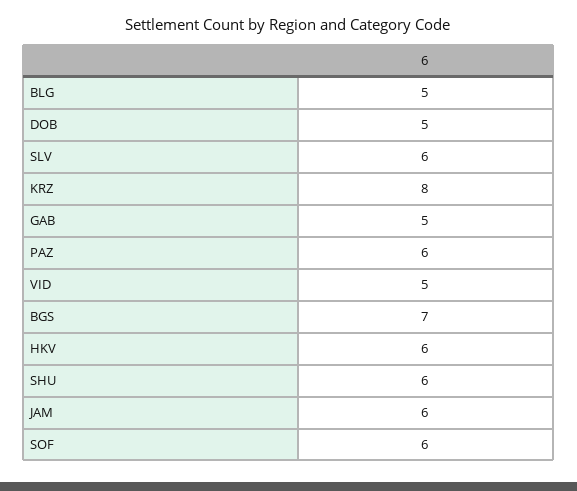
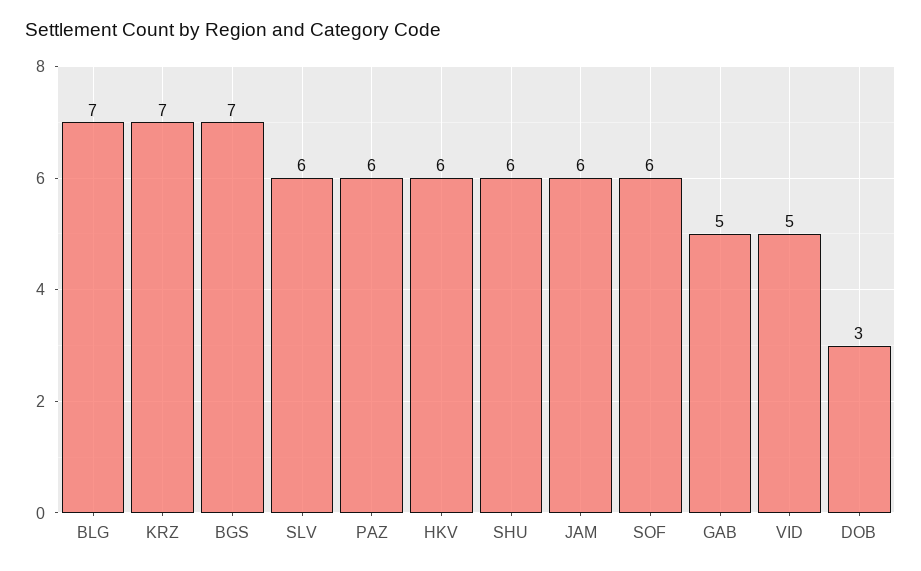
BLG: 5 -> 7
DOB: 5 -> 3
KRZ: 8 -> 7

